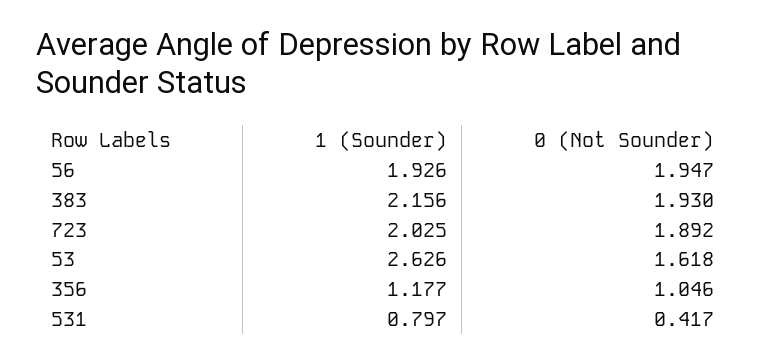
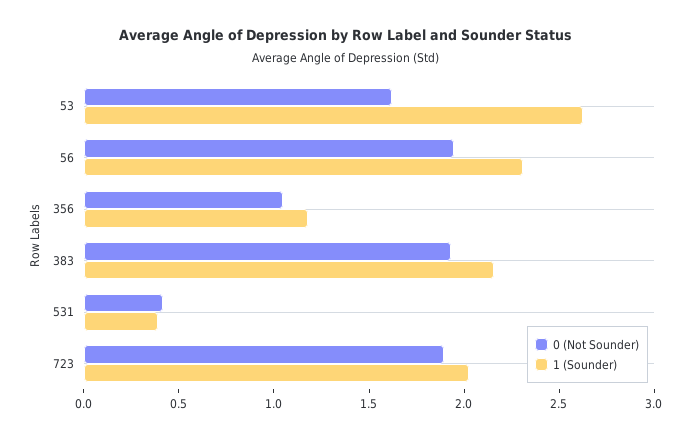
1 (Sounder), 56: 1.926 -> 2.3
1 (Sounder), 531: 0.797 -> 0.4

